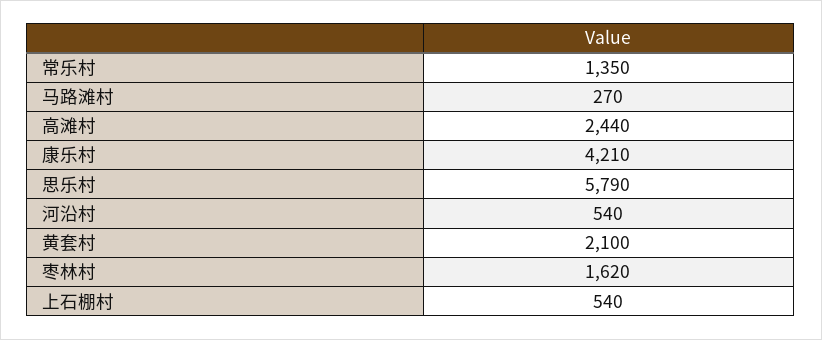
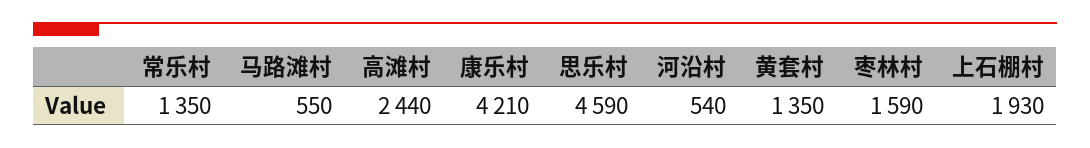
马路滩村: 270 -> 550
思乐村: 5790 -> 4590
黄套村: 2100 -> 1350
枣林村: 1620 -> 1590
上石棚村: 540 -> 1930

